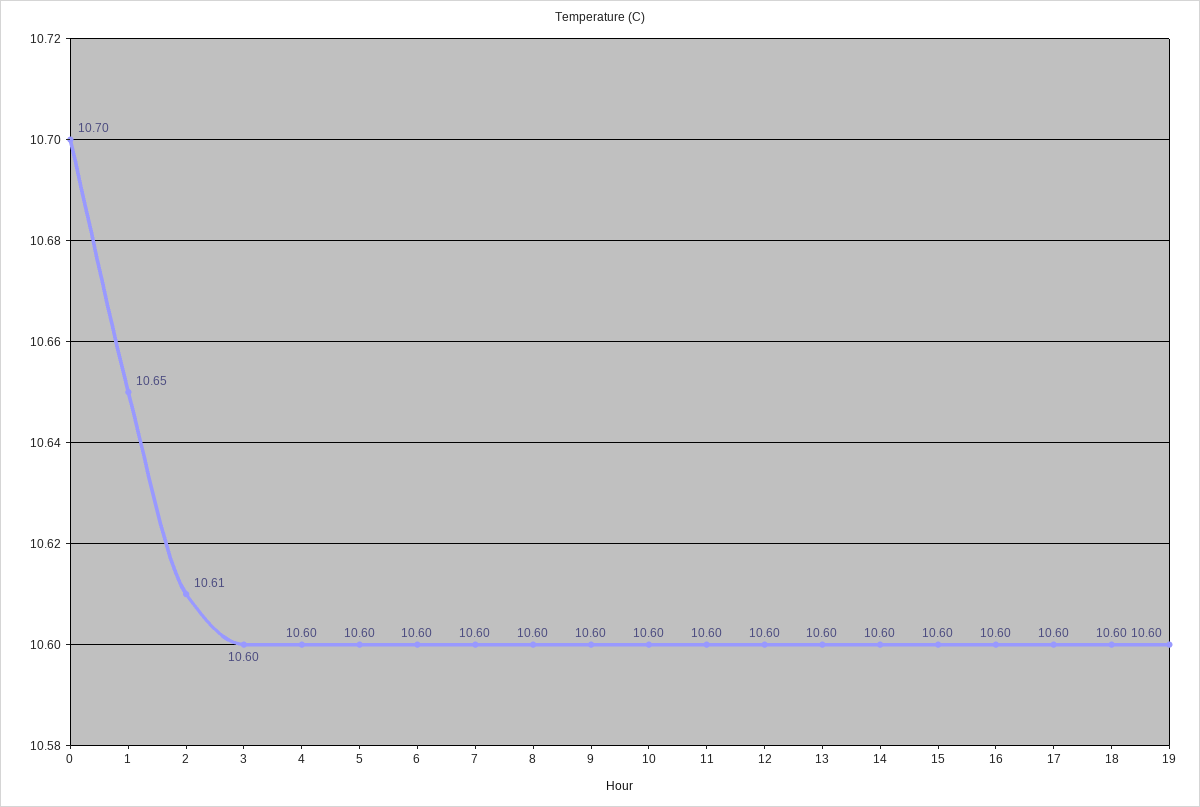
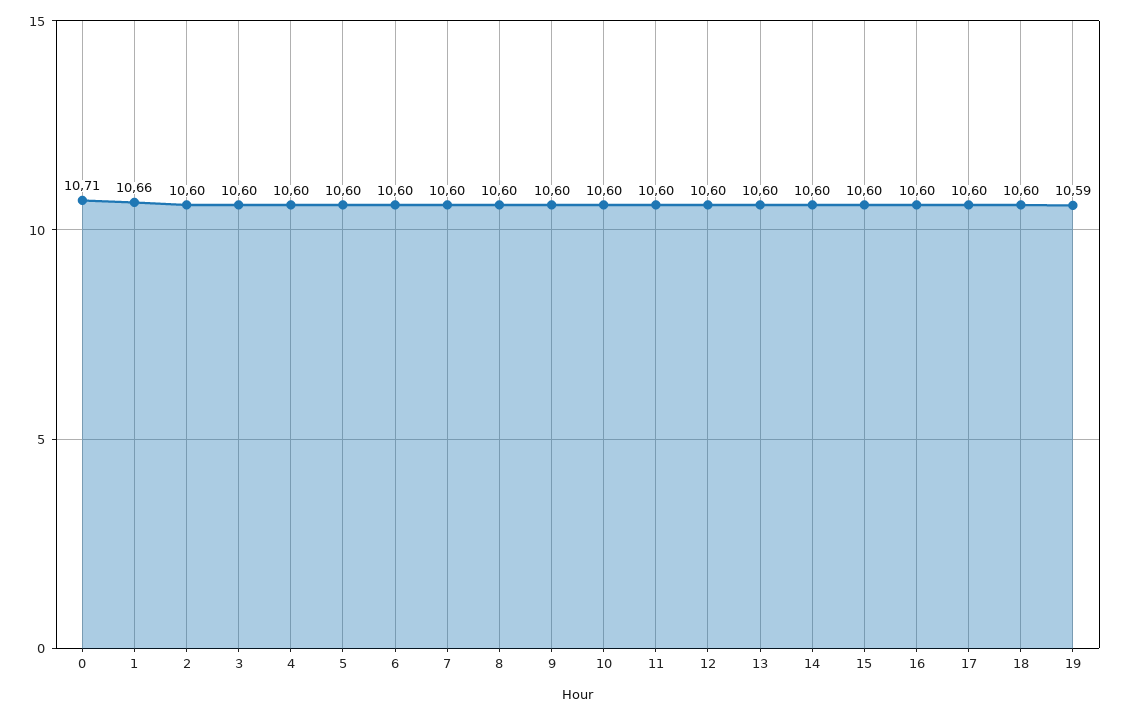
0: 10.7 -> 10.71
1: 10.65 -> 10.66
2: 10.61 -> 10.6
19: 10.6 -> 10.59

